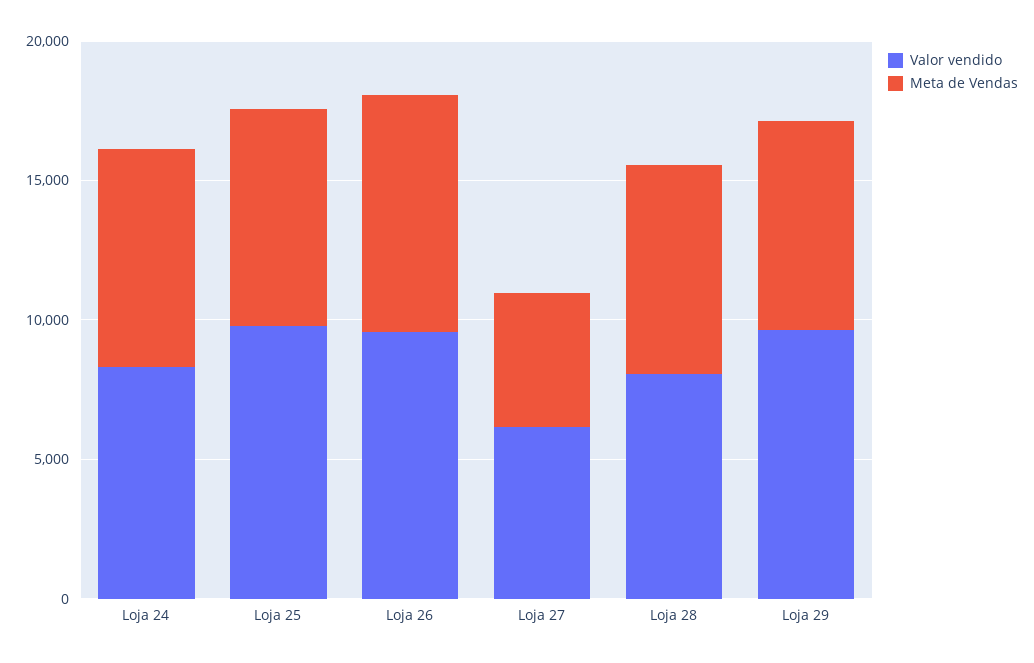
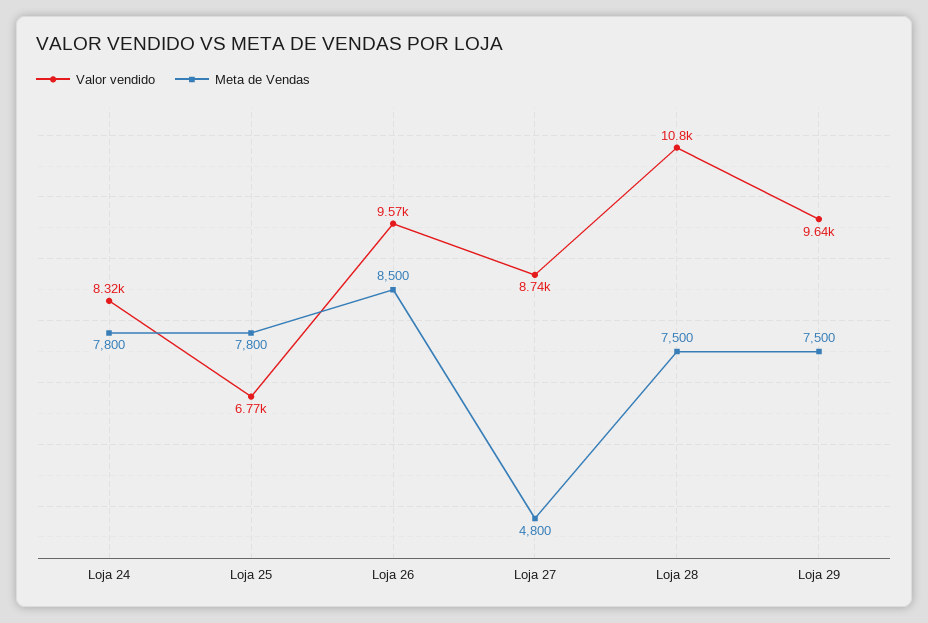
Valor vendido, Loja 25: 10000 -> 6770
Valor vendido, Loja 27: 6000 -> 8740
Valor vendido, Loja 28: 8000 -> 10800

